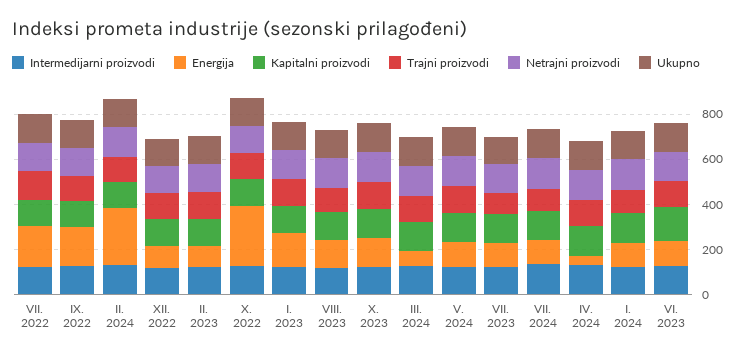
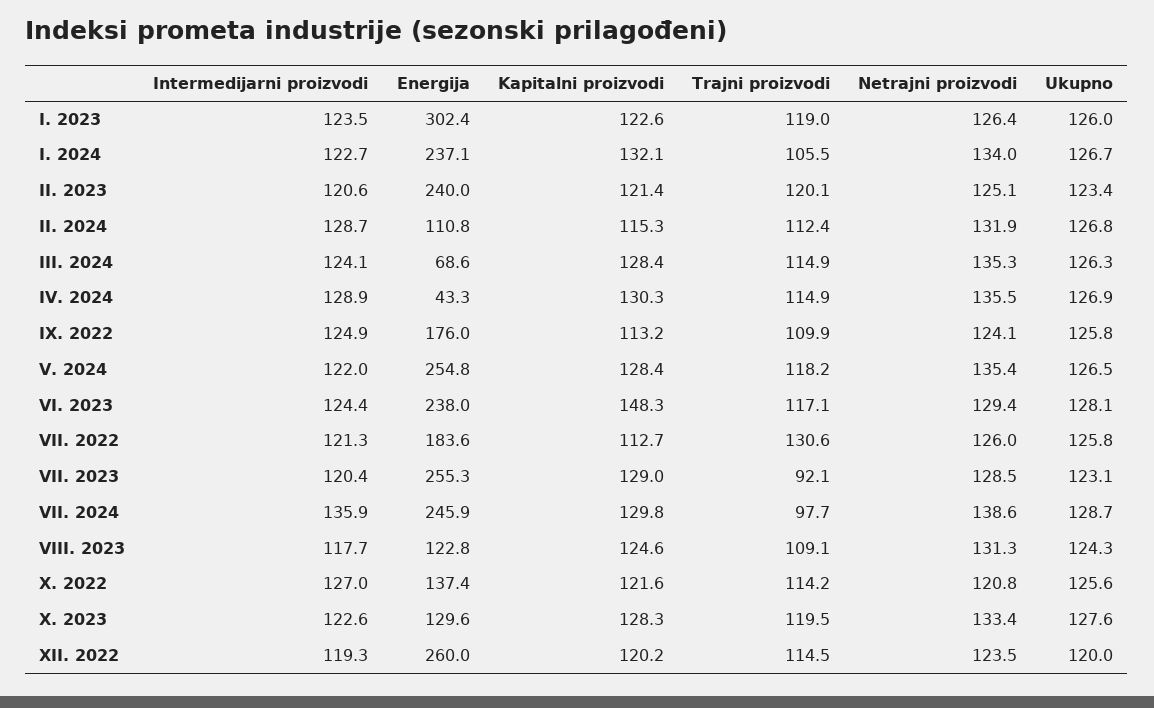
Energija, II. 2024: 250 -> 110.8
Energija, XII. 2022: 100 -> 260
Energija, II. 2023: 100 -> 240
Energija, X. 2022: 250 -> 137.4
Energija, I. 2023: 150 -> 302.4
Energija, V. 2024: 100 -> 254.8
Energija, VII. 2023: 100 -> 255.3
Energija, VII. 2024: 100 -> 245.9
Energija, I. 2024: 100 -> 237.1
Energija, VI. 2023: 100 -> 238

